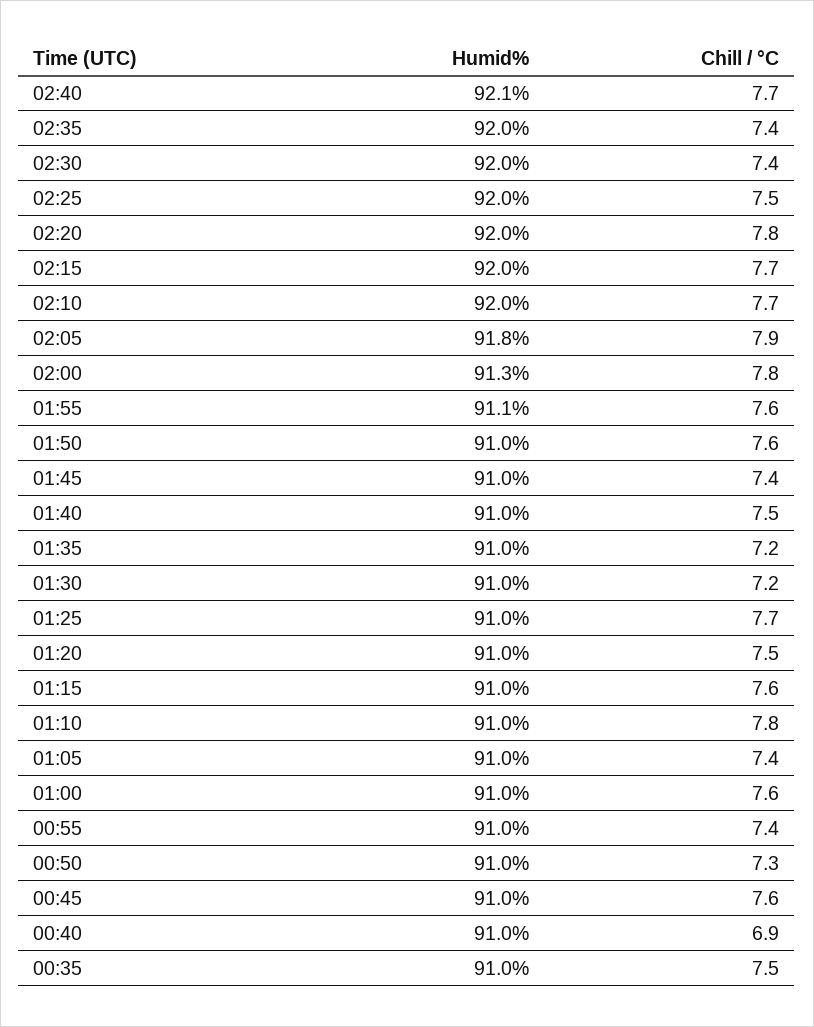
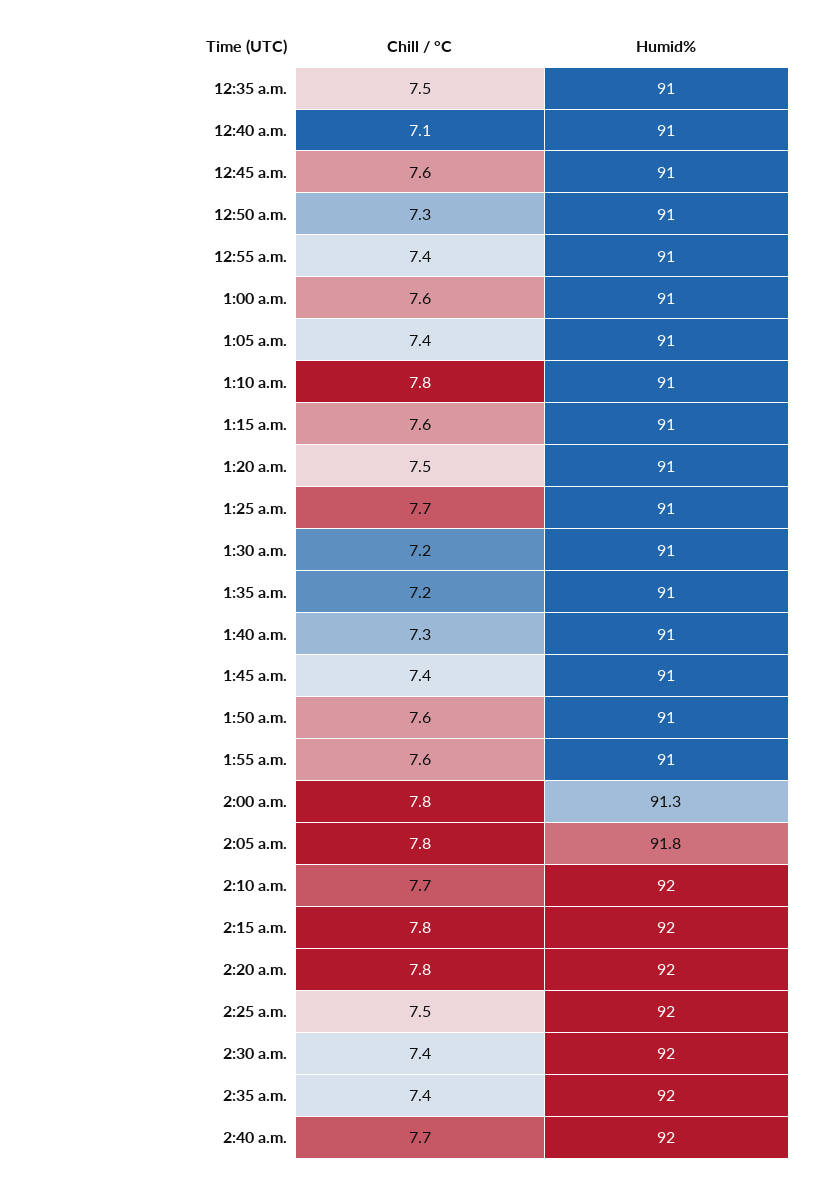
Humid%, 02:40: 92.1 -> 92
Chill / °C, 02:15: 7.7 -> 7.8
Chill / °C, 02:05: 7.9 -> 7.8
Humid%, 01:55: 91.1 -> 91
Chill / °C, 01:40: 7.5 -> 7.3
Chill / °C, 00:40: 6.9 -> 7.1

